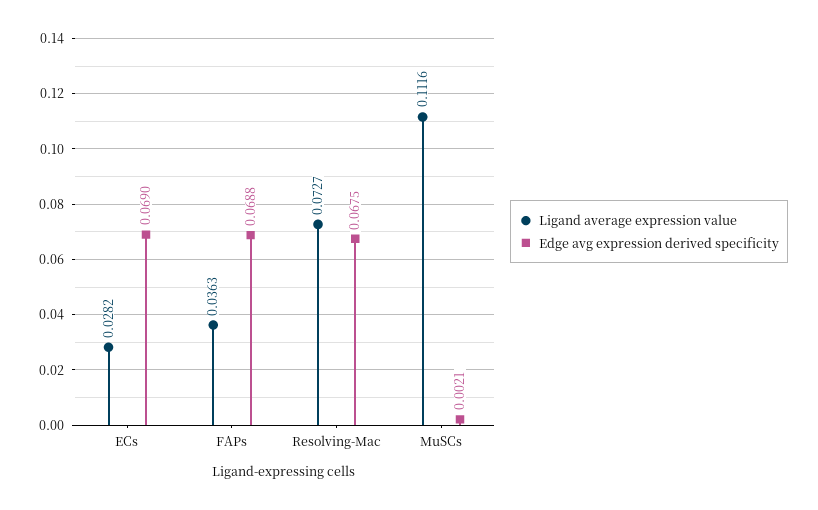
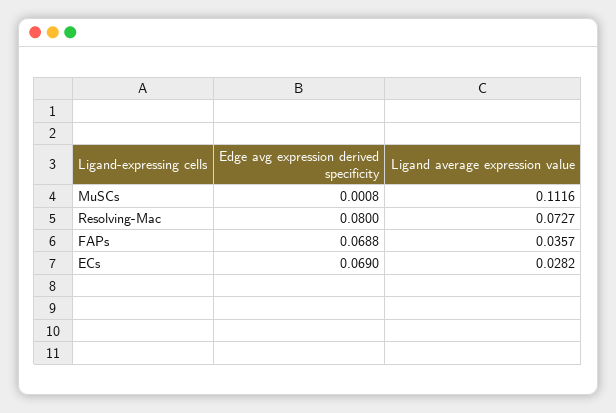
Ligand average expression value, FAPs: 0.0363 -> 0.0357
Edge avg expression derived specificity, Resolving-Mac: 0.0675 -> 0.08
Edge avg expression derived specificity, MuSCs: 0.0021 -> 0.0008

